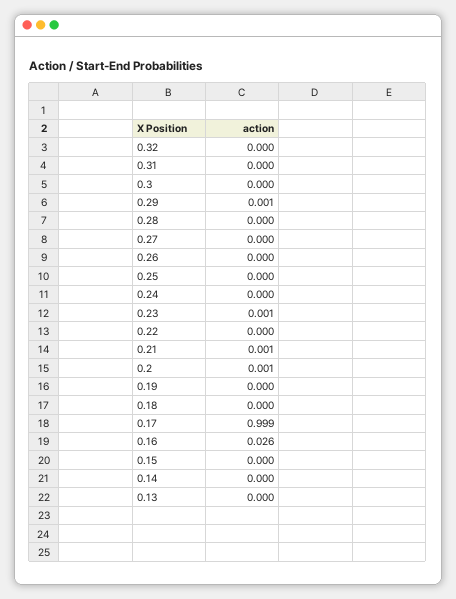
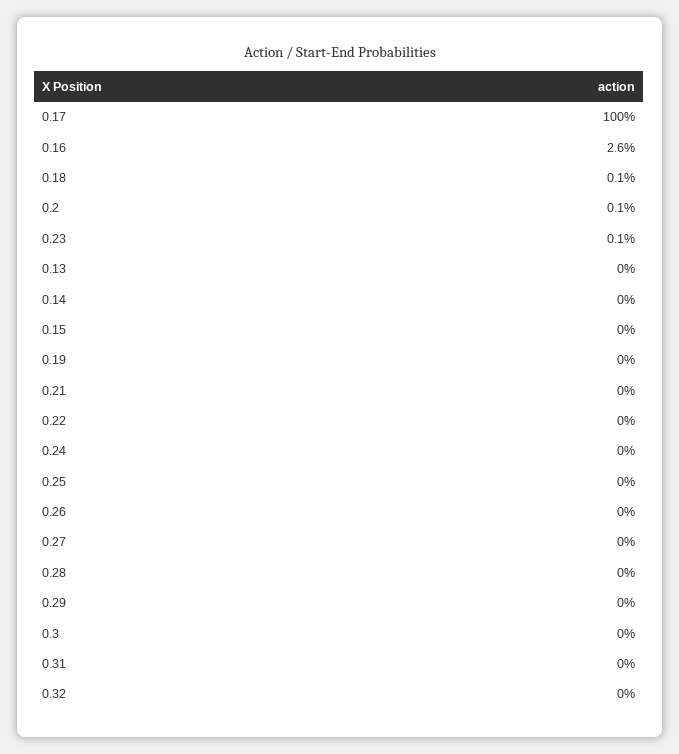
0.29: 0.001 -> 0
0.21: 0.001 -> 0
0.18: 0 -> 0.001
0.17: 0.999 -> 1

